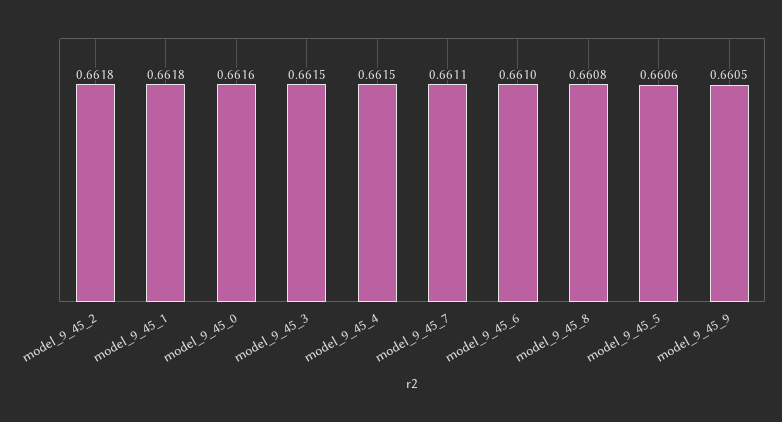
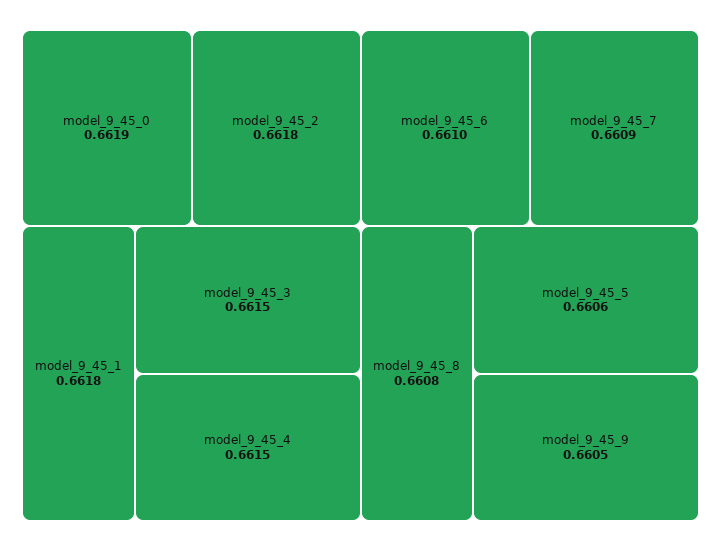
model_9_45_0: 0.6616 -> 0.6619
model_9_45_7: 0.6611 -> 0.6609

